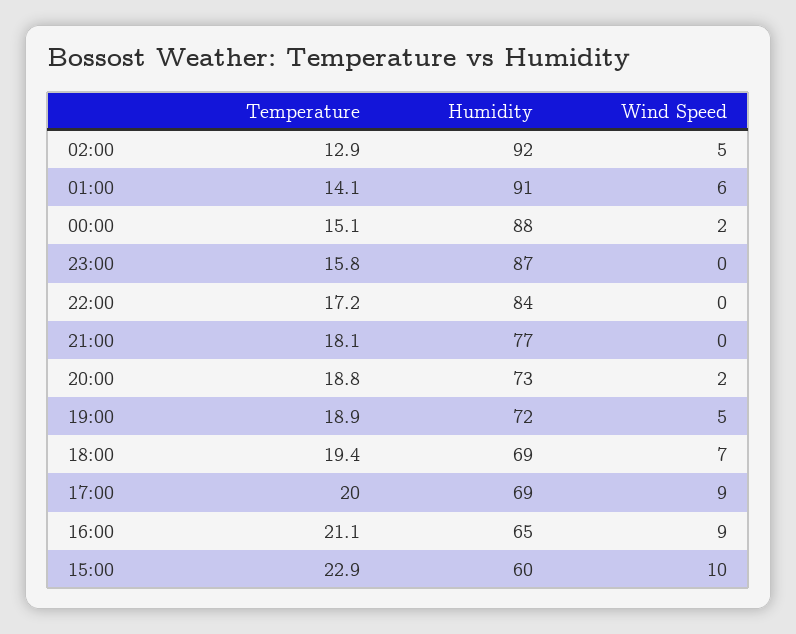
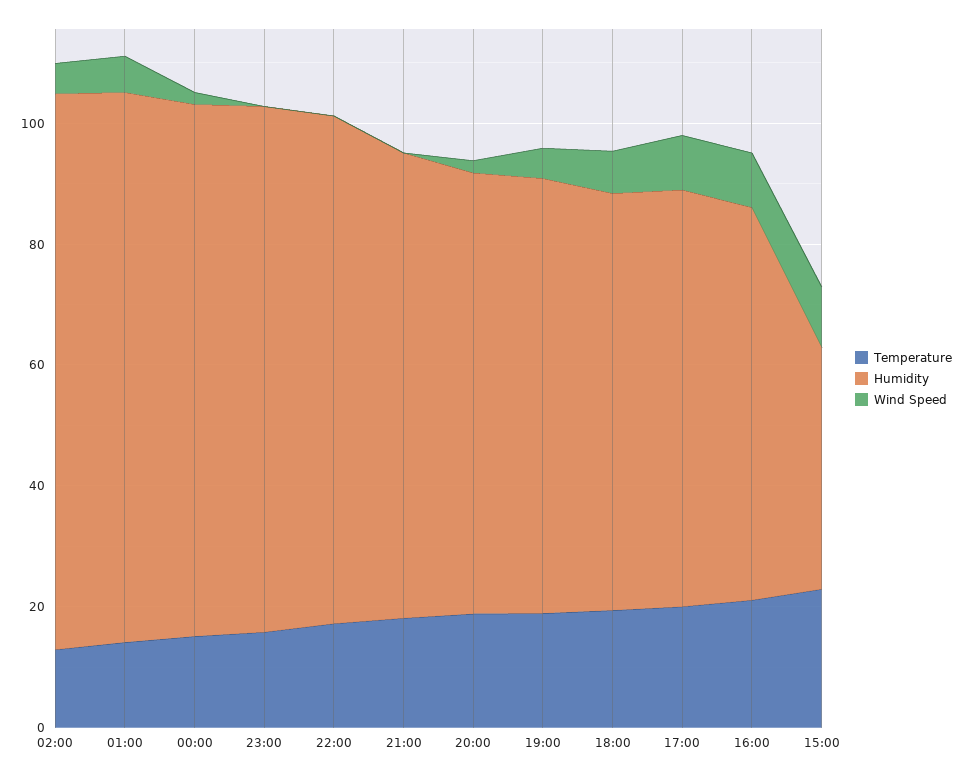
Humidity, 15:00: 60 -> 40

